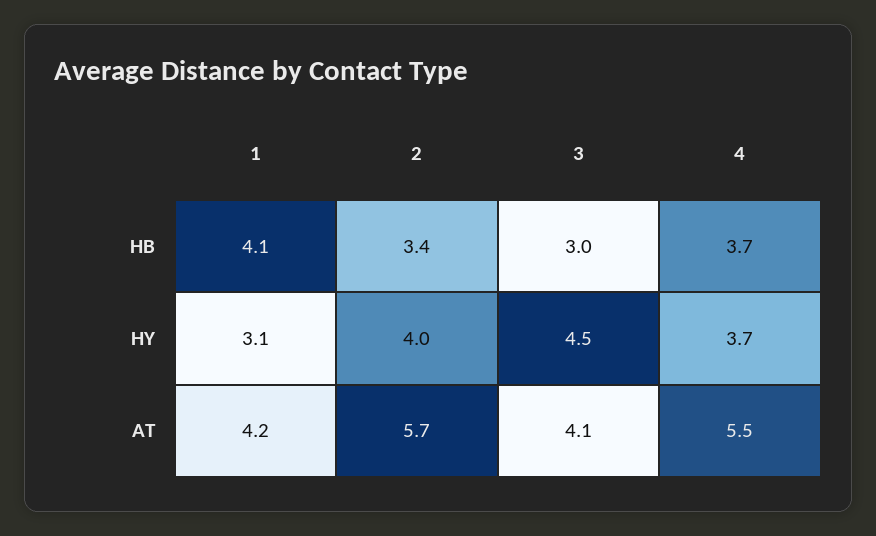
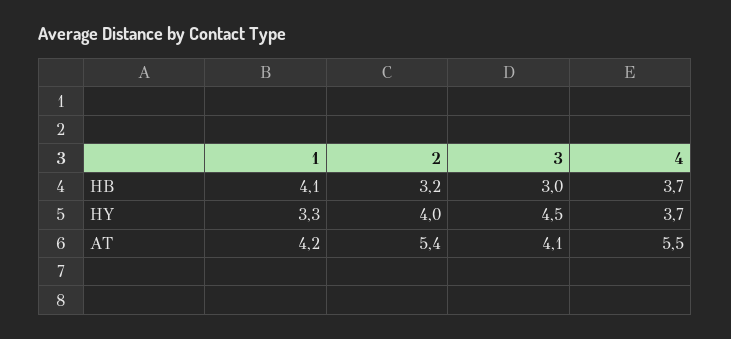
2, HB: 3.4 -> 3.2
1, HY: 3.1 -> 3.3
2, AT: 5.7 -> 5.4

